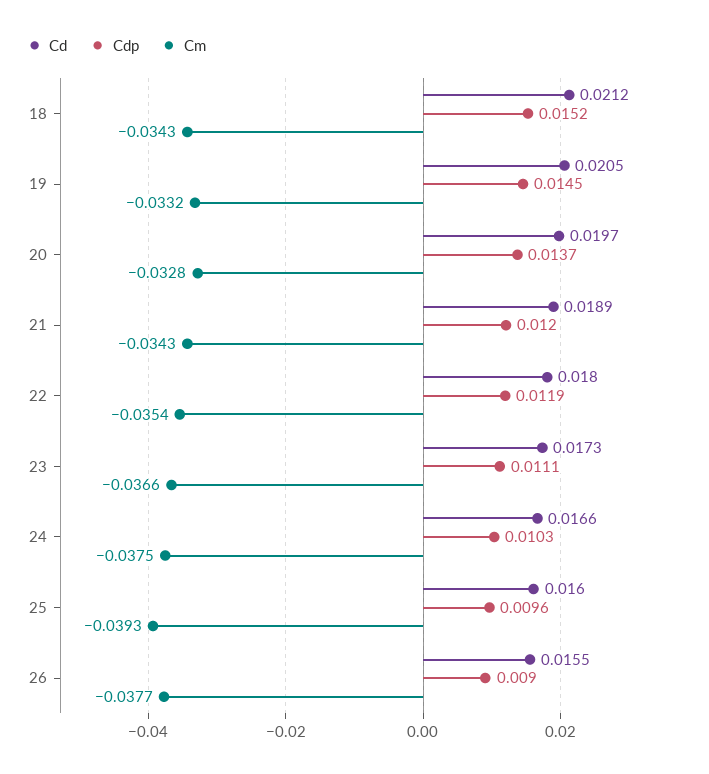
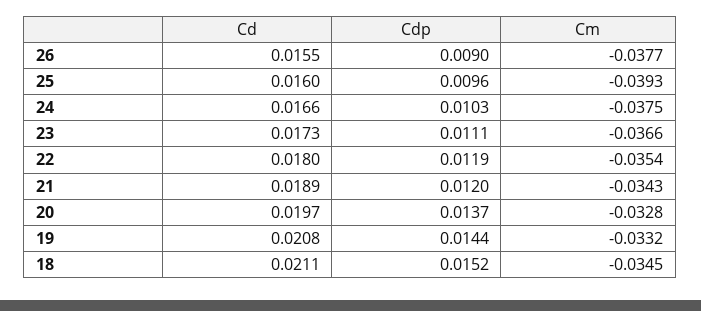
Cd, 18: 0.0212 -> 0.0211
Cm, 18: -0.0343 -> -0.0345
Cd, 19: 0.0205 -> 0.0208
Cdp, 19: 0.0145 -> 0.0144

